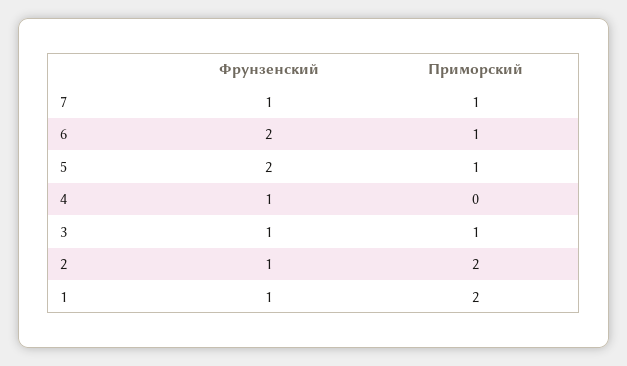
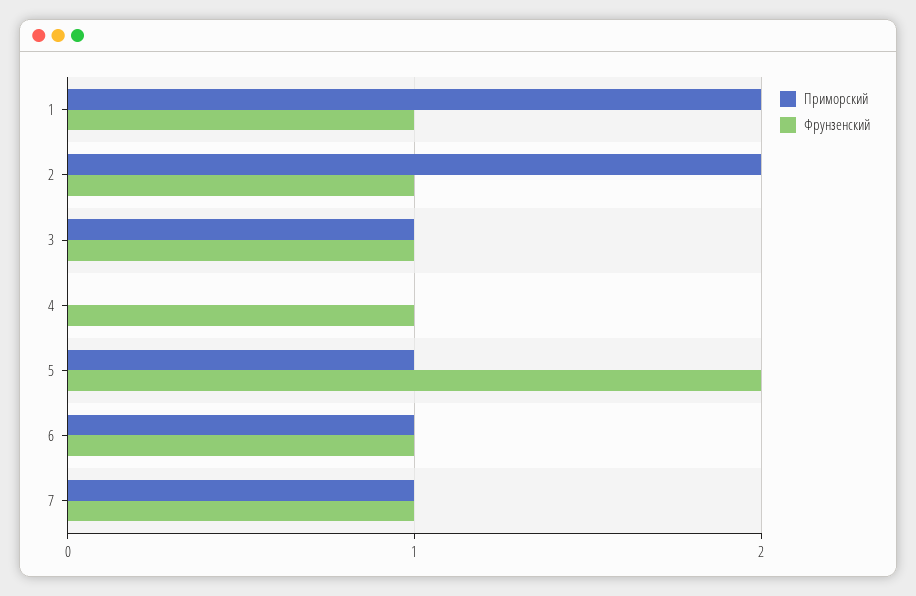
Фрунзенский, 6: 2 -> 1

